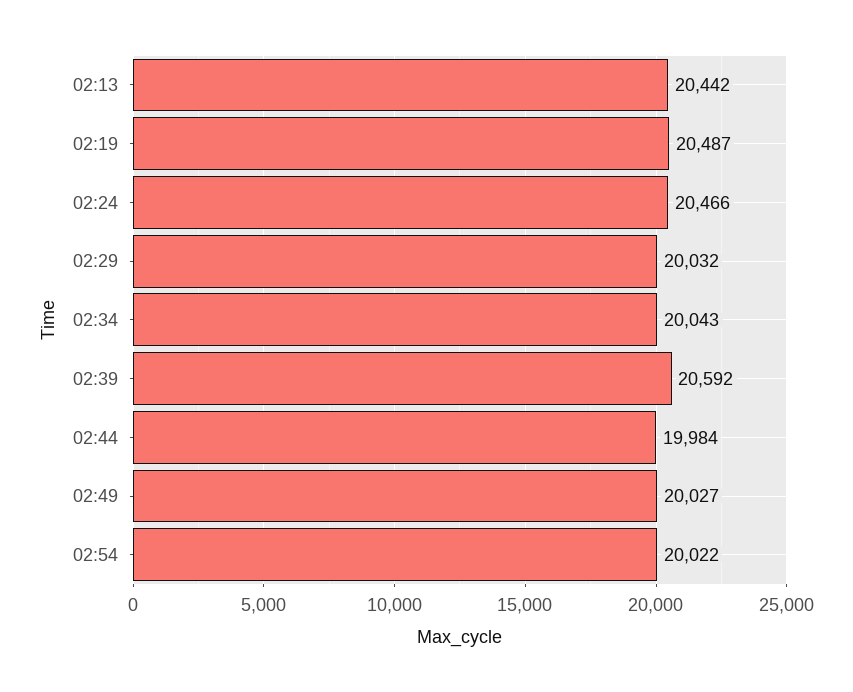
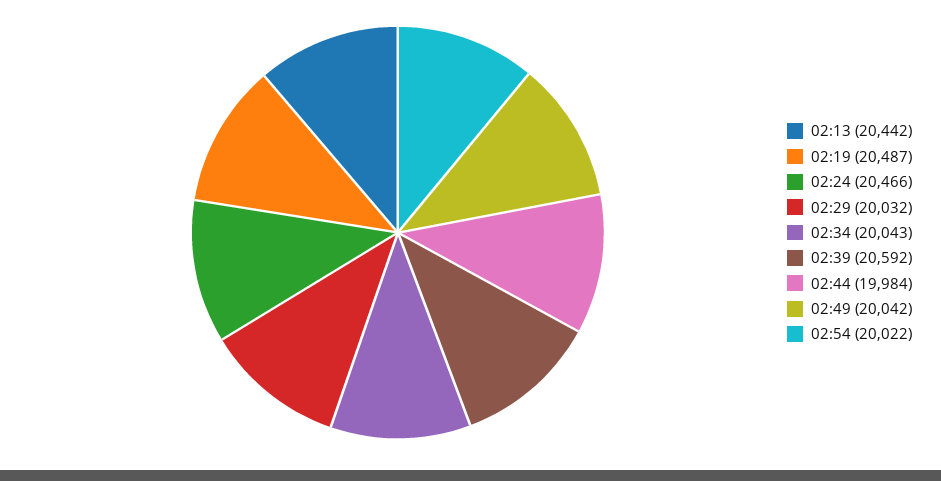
02:49: 20027 -> 20042

